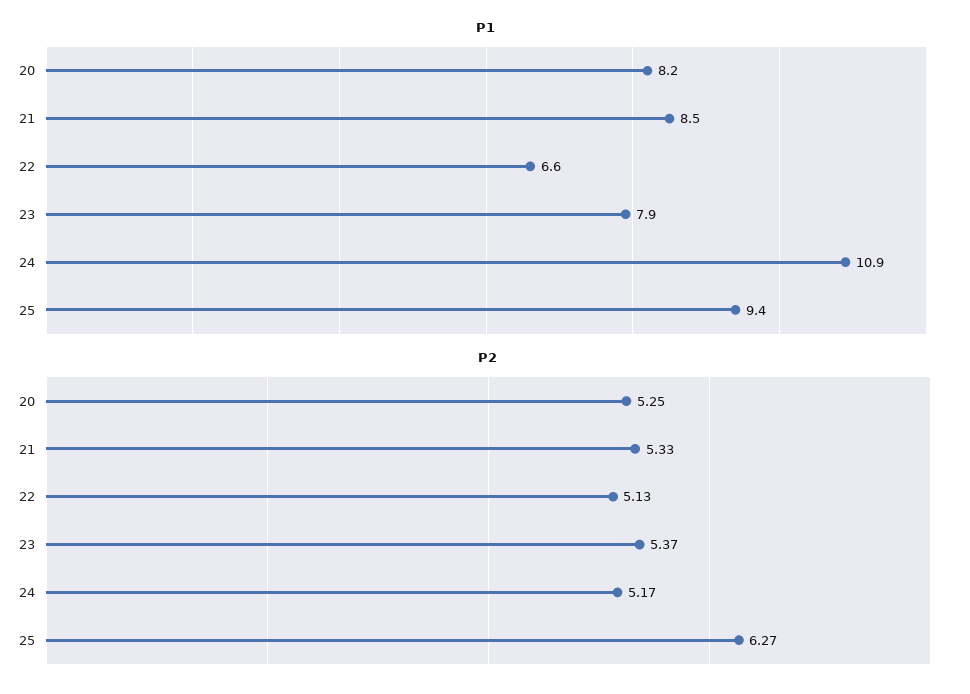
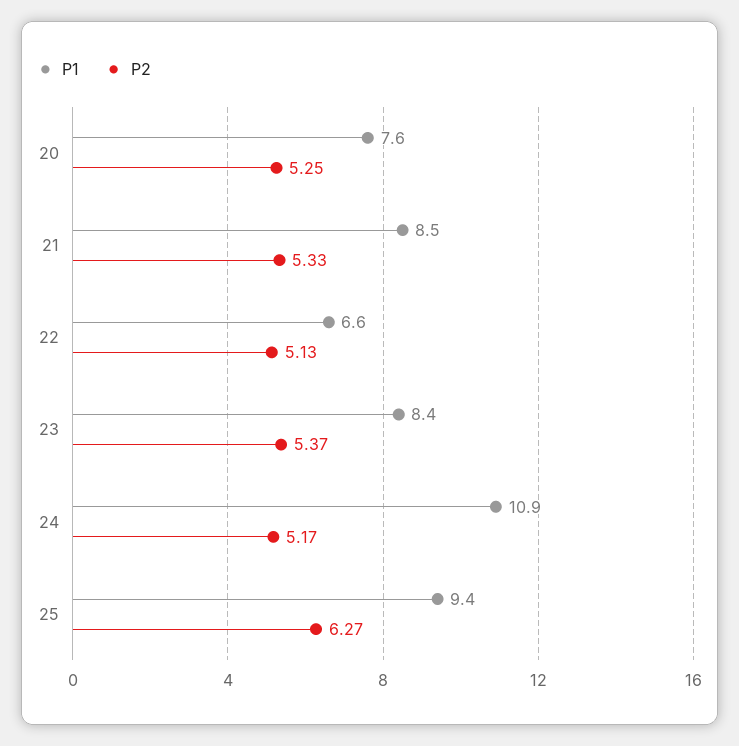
P1, 20: 8.2 -> 7.6
P1, 23: 7.9 -> 8.4

